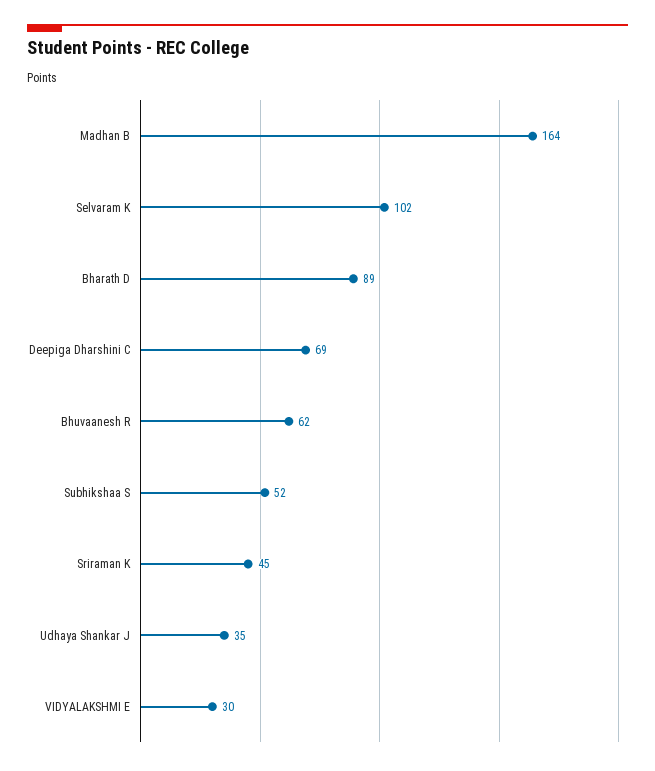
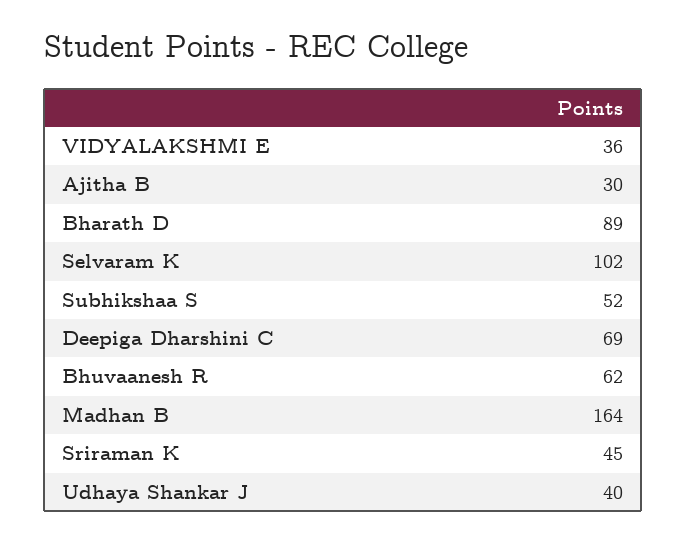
Udhaya Shankar J: 35 -> 40
VIDYALAKSHMI E: 30 -> 36
Ajitha B: none -> 30

